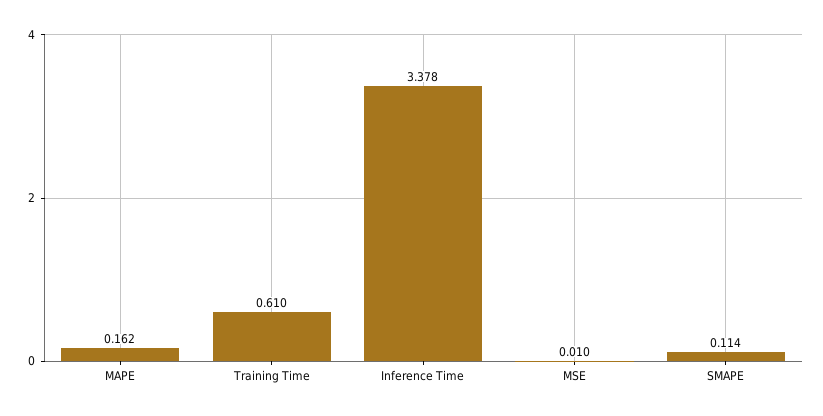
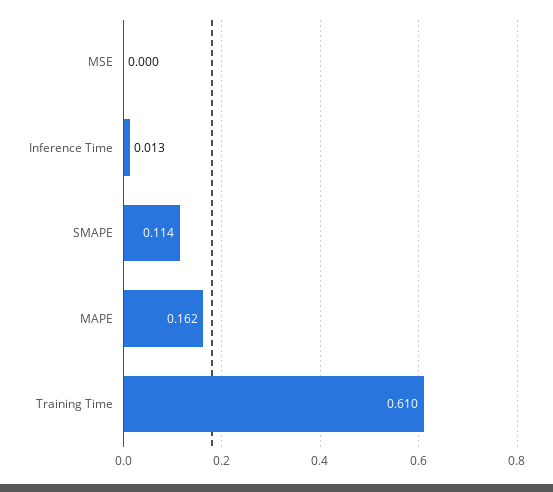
Inference Time: 3.378 -> 0.013
MSE: 0.01 -> 0

